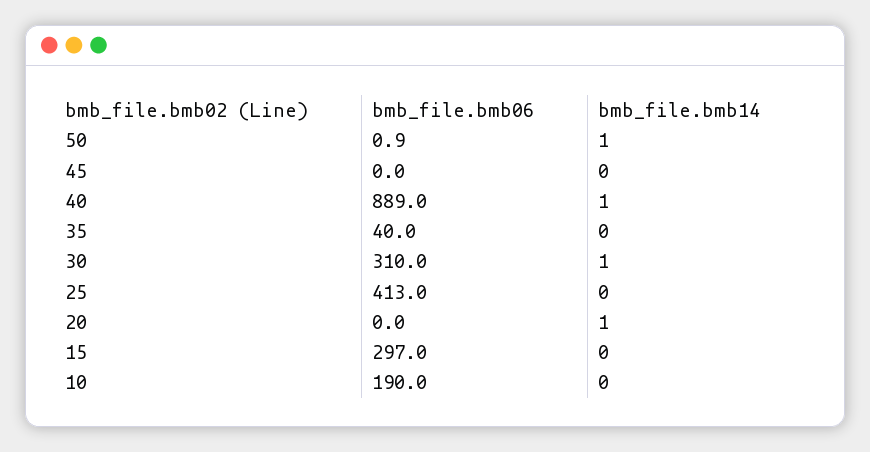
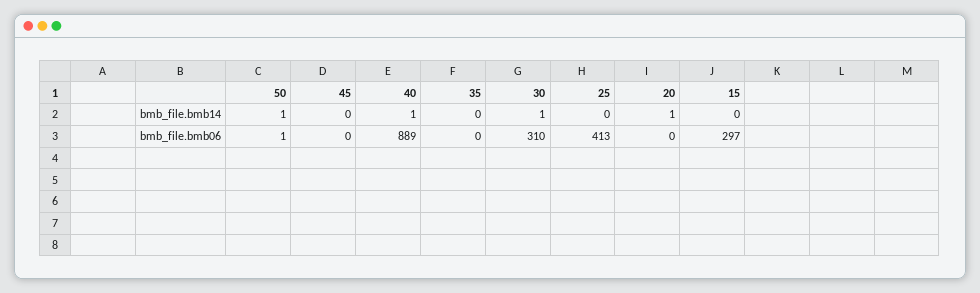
bmb_file.bmb06, 35: 40 -> 0
bmb_file.bmb06, 10: 190 -> none
bmb_file.bmb14, 10: 0 -> none

